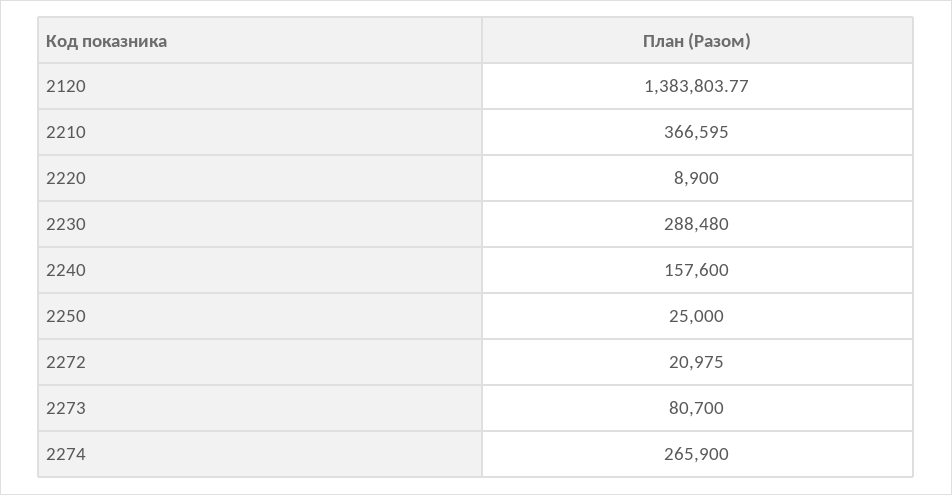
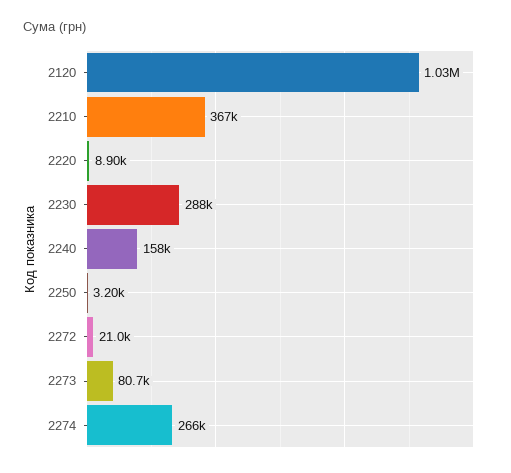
2120: 1383803.77 -> 1030000
2250: 25000 -> 3200

